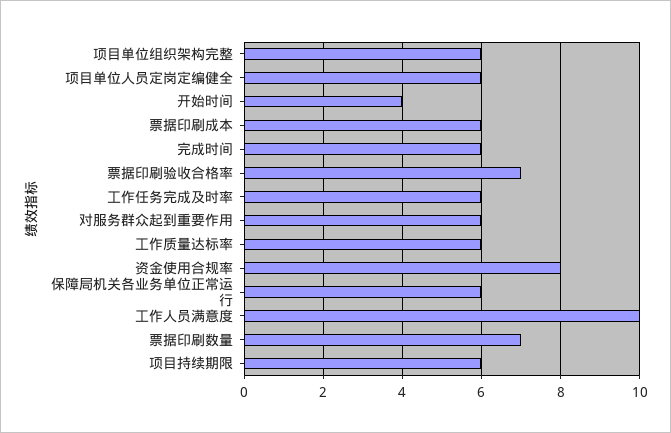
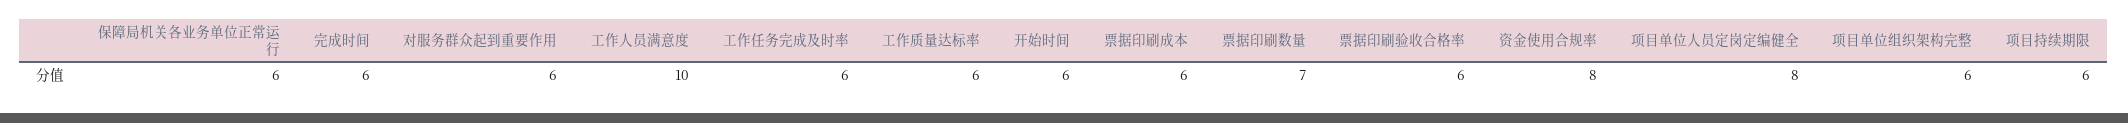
项目单位人员定岗定编健全: 6 -> 8
开始时间: 4 -> 6
票据印刷验收合格率: 7 -> 6

